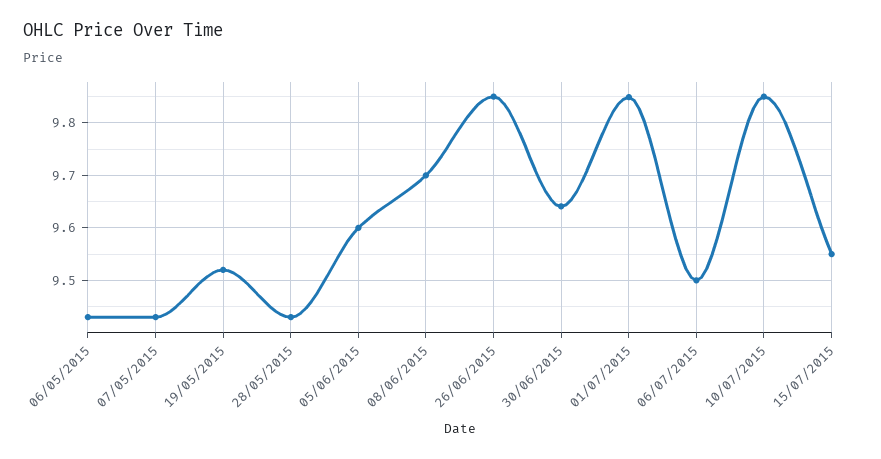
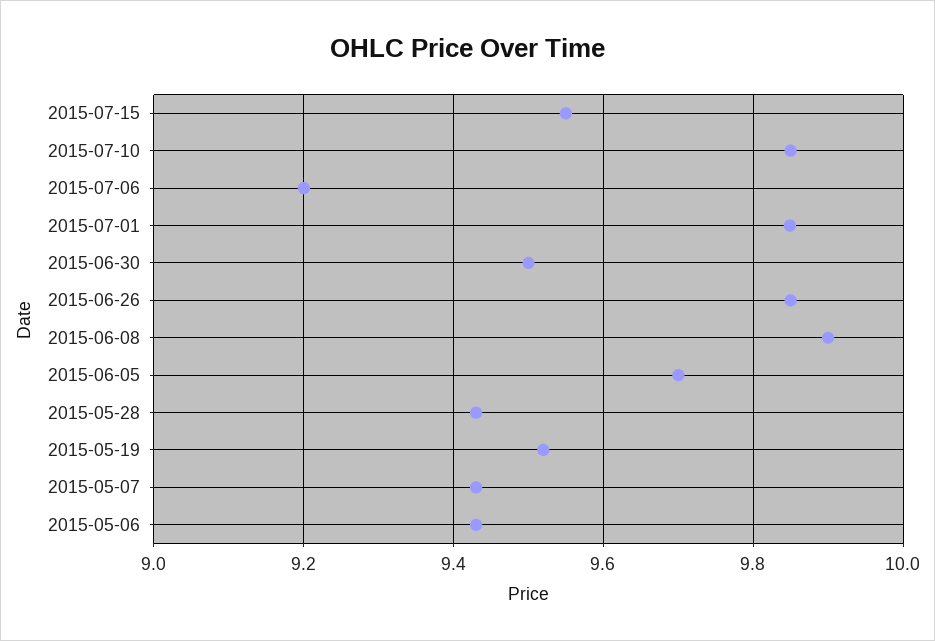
05/06/2015: 9.6 -> 9.7
08/06/2015: 9.7 -> 9.9
30/06/2015: 9.64 -> 9.5
06/07/2015: 9.5 -> 9.2

